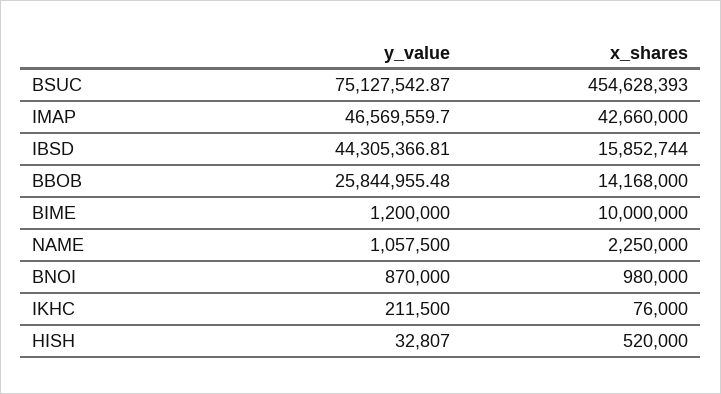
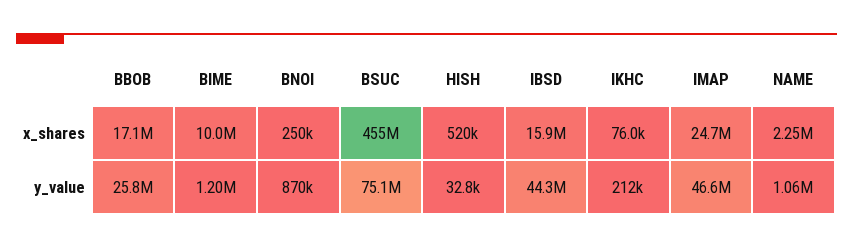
x_shares, IMAP: 42660000 -> 24700000
x_shares, BBOB: 14168000 -> 17100000
x_shares, BNOI: 980000 -> 250000

